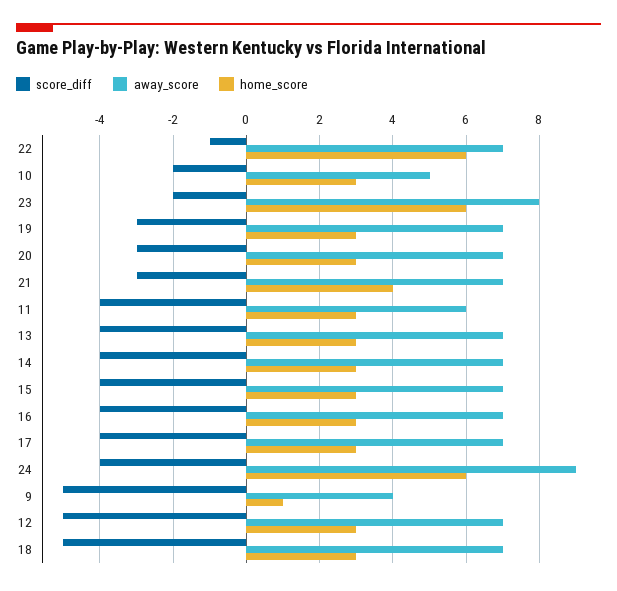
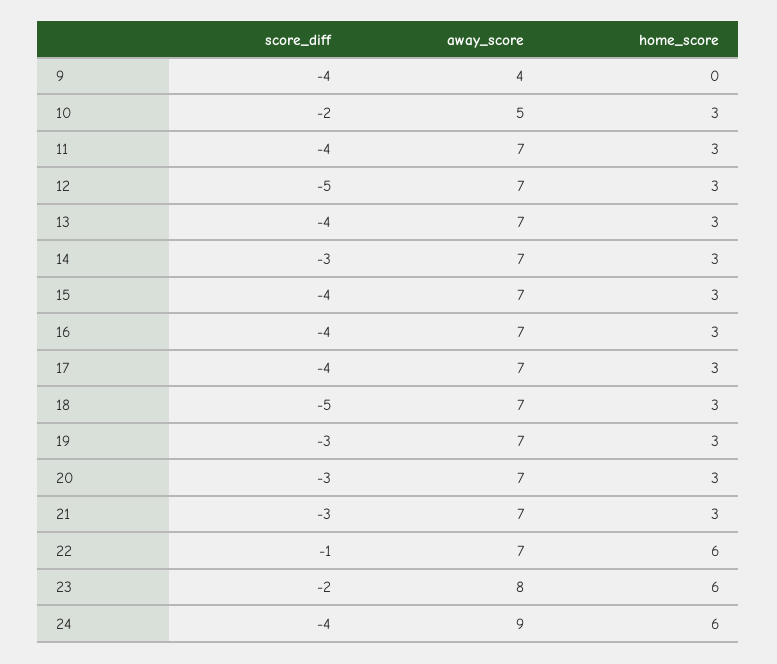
home_score, 21: 4 -> 3
away_score, 11: 6 -> 7
score_diff, 14: -4 -> -3
score_diff, 9: -5 -> -4
home_score, 9: 1 -> 0

